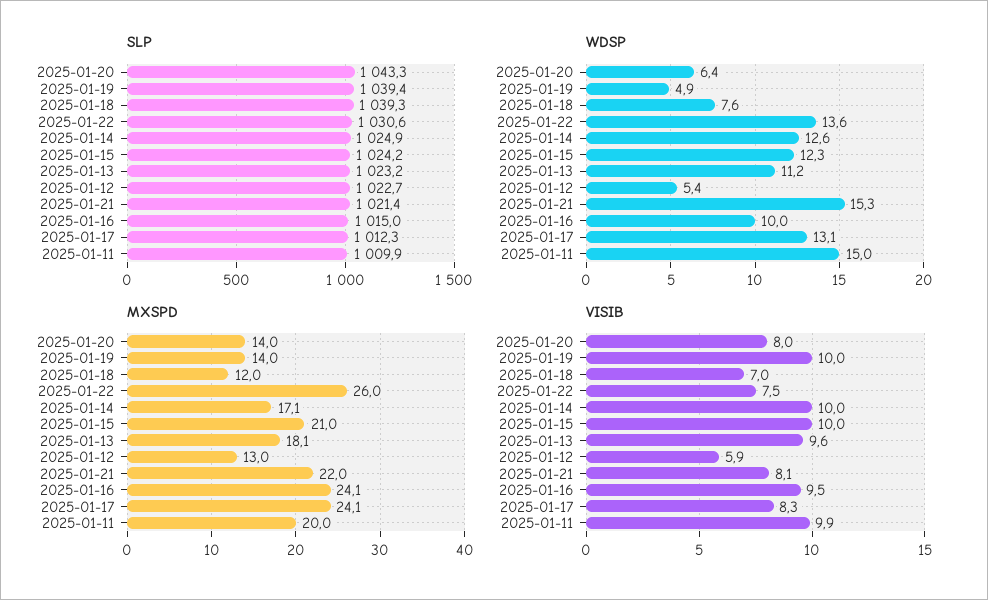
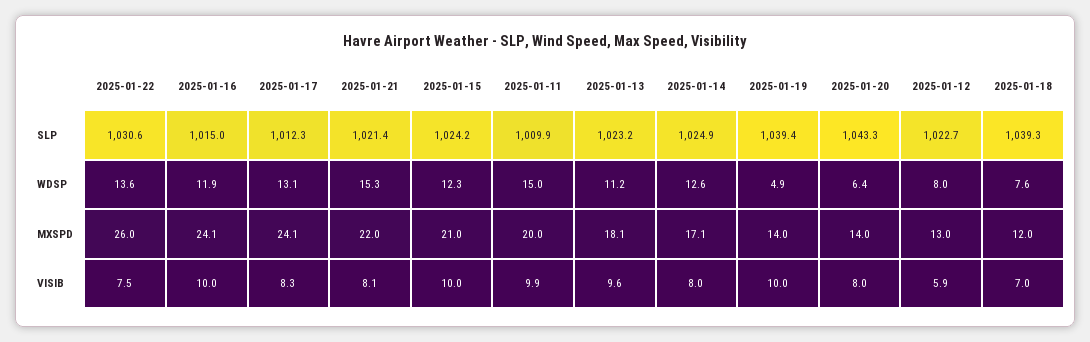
WDSP, 2025-01-12: 5.4 -> 8
WDSP, 2025-01-16: 10 -> 11.9
VISIB, 2025-01-14: 10 -> 8
VISIB, 2025-01-16: 9.5 -> 10

